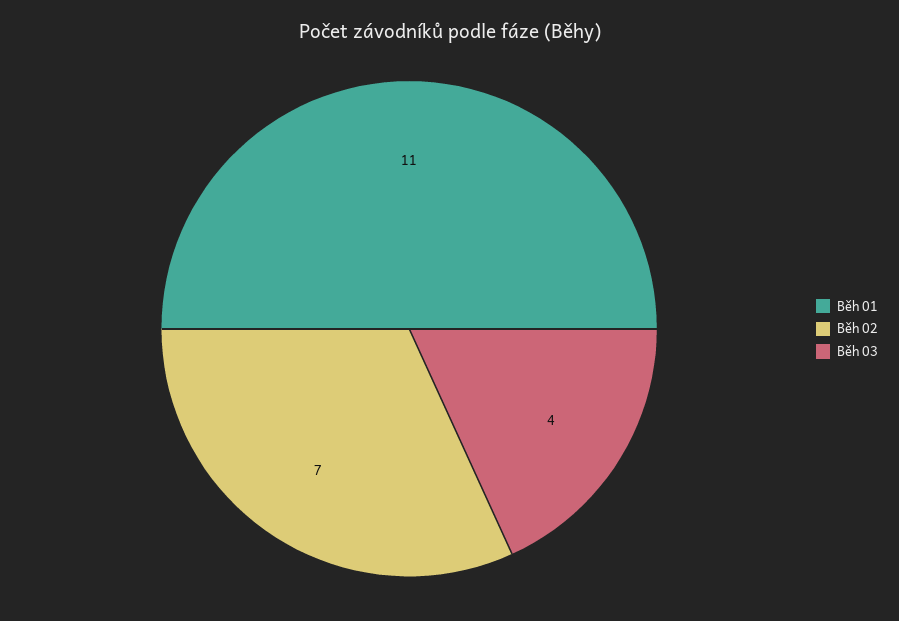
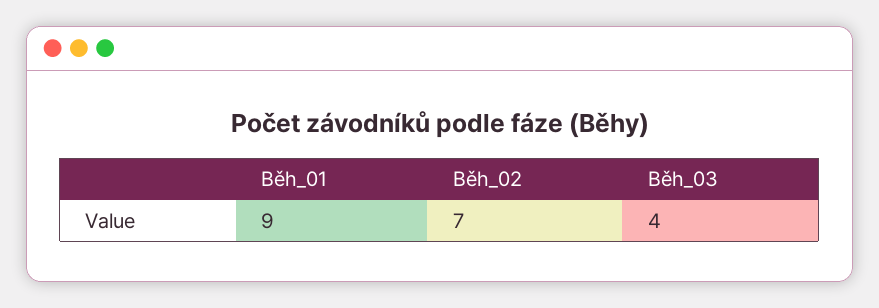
Běh 01: 11 -> 9

